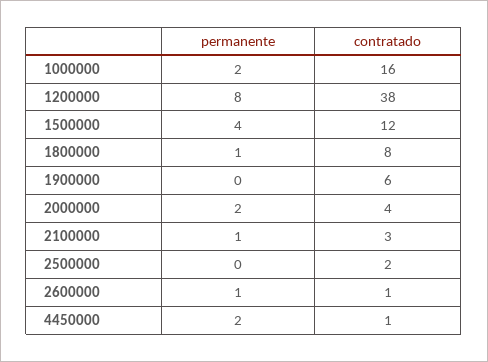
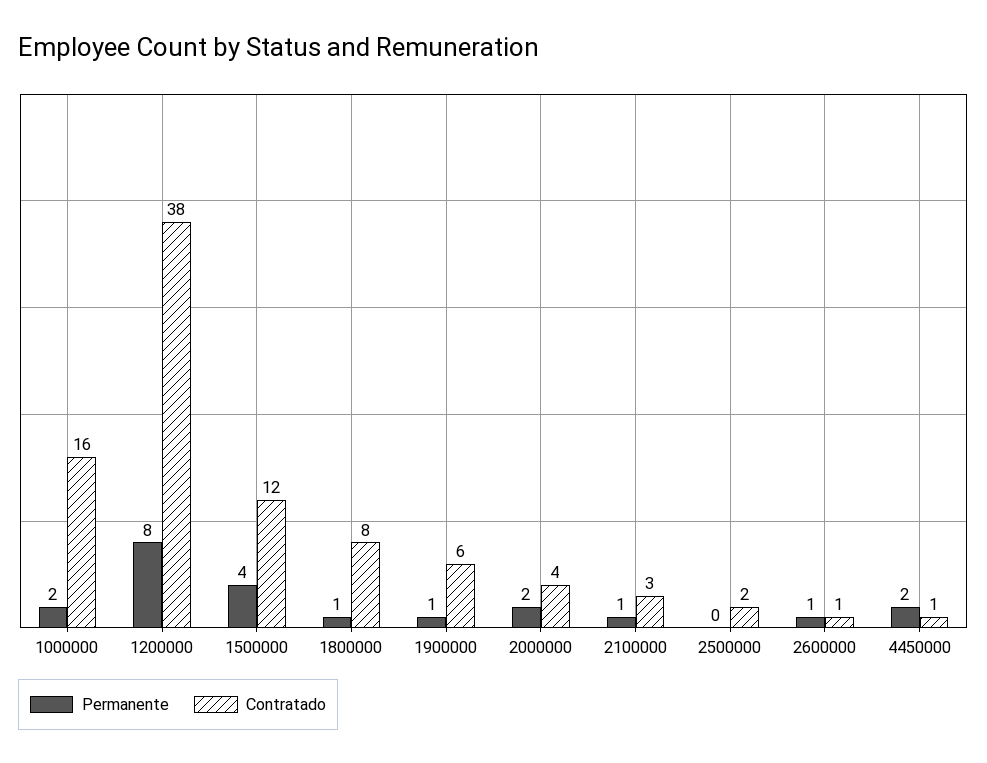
permanente, 1900000: 0 -> 1

